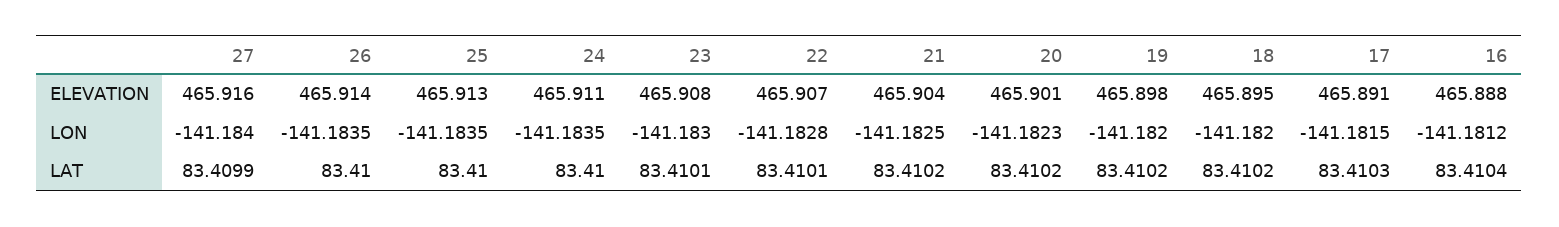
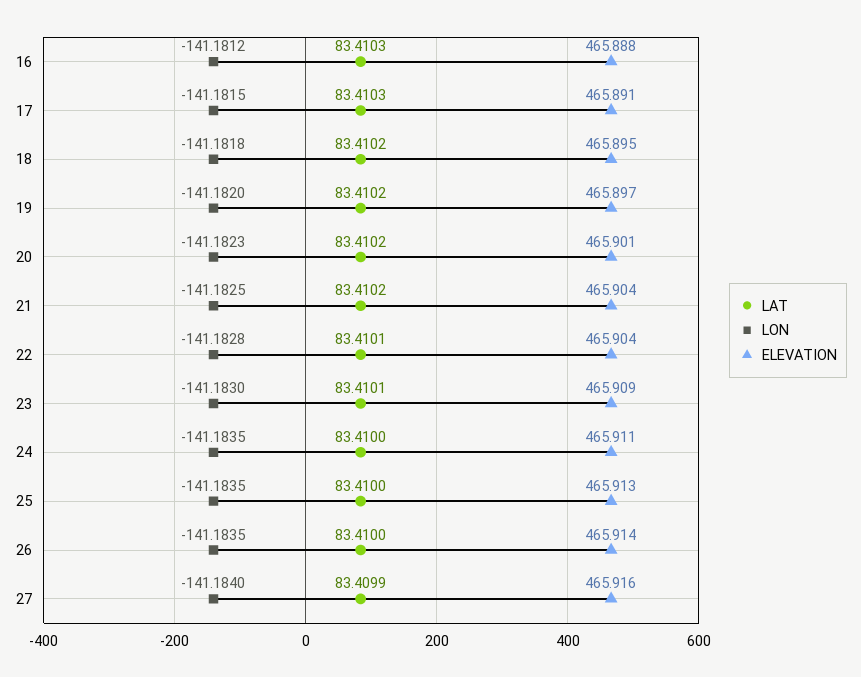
ELEVATION, 23: 465.908 -> 465.909
ELEVATION, 22: 465.907 -> 465.904
ELEVATION, 19: 465.898 -> 465.897
LON, 18: -141.182 -> -141.1818
LAT, 16: 83.4104 -> 83.4103

